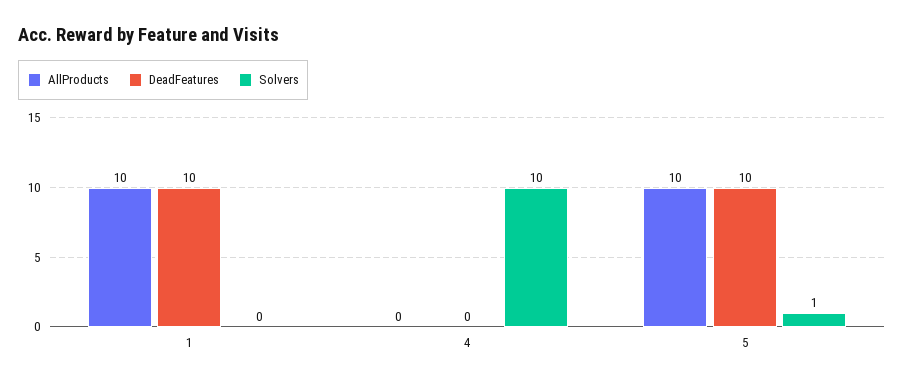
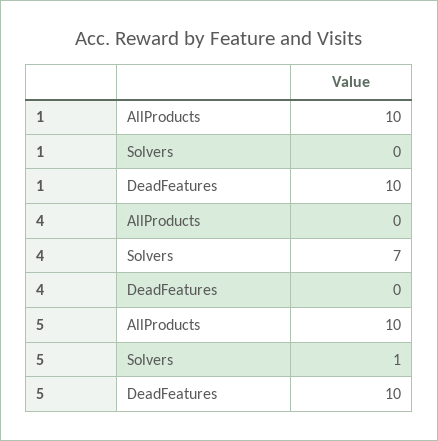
Solvers, 4: 10 -> 7

